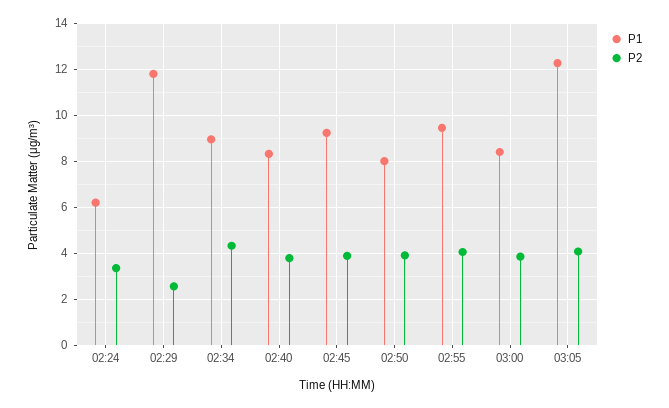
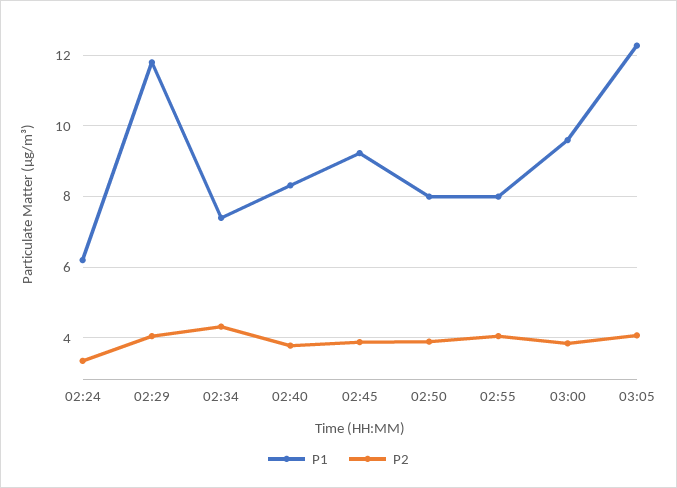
P2, 02:29: 2.5 -> 4
P1, 02:34: 9 -> 7.4
P1, 02:55: 9.5 -> 8
P1, 03:00: 8.5 -> 9.6

